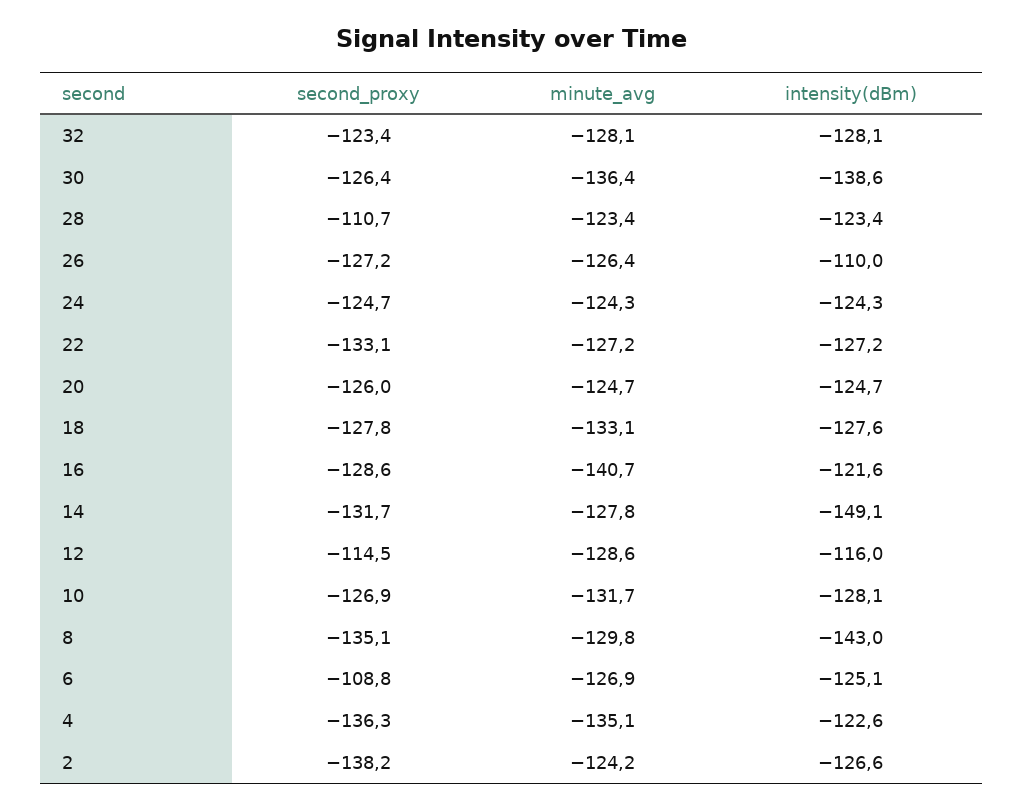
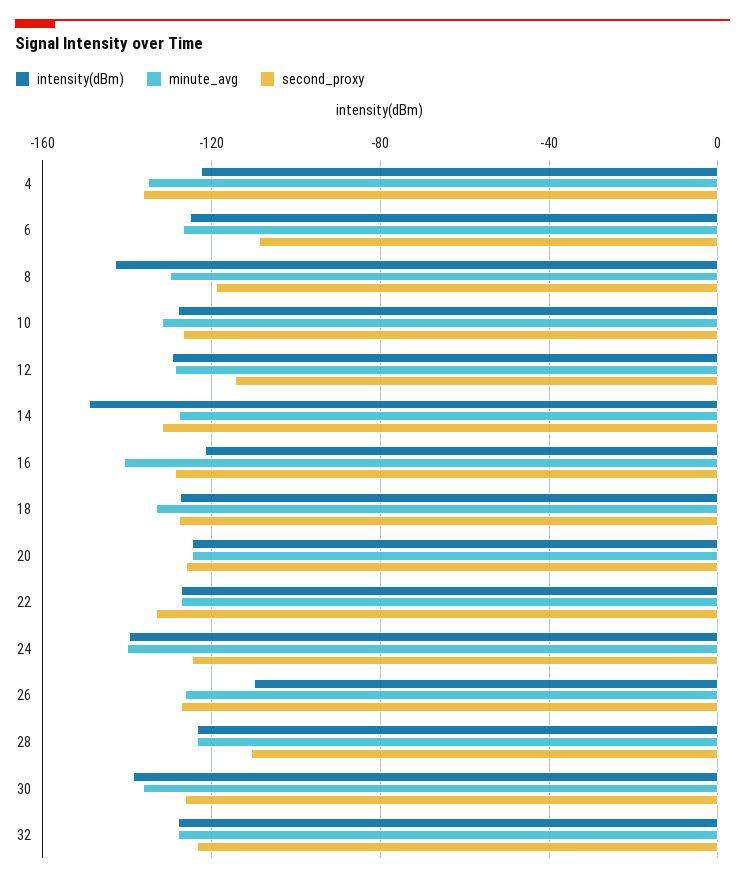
minute_avg, 24: -124.3 -> -140
intensity(dBm), 24: -124.3 -> -140
intensity(dBm), 12: -116 -> -130
second_proxy, 8: -135.1 -> -120
second_proxy, 2: -138.2 -> none
minute_avg, 2: -124.2 -> none
intensity(dBm), 2: -126.6 -> none

